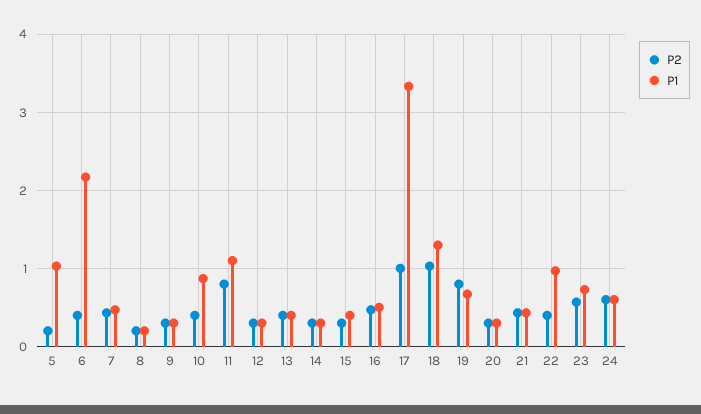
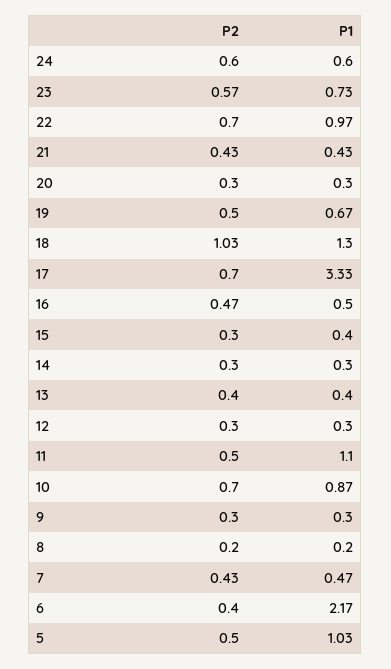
P2, 5: 0.2 -> 0.5
P2, 10: 0.4 -> 0.7
P2, 11: 0.8 -> 0.5
P2, 17: 1 -> 0.7
P2, 19: 0.8 -> 0.5
P2, 22: 0.4 -> 0.7

